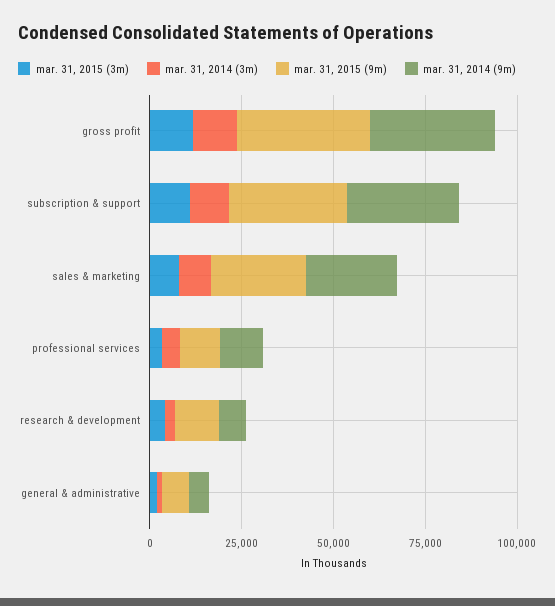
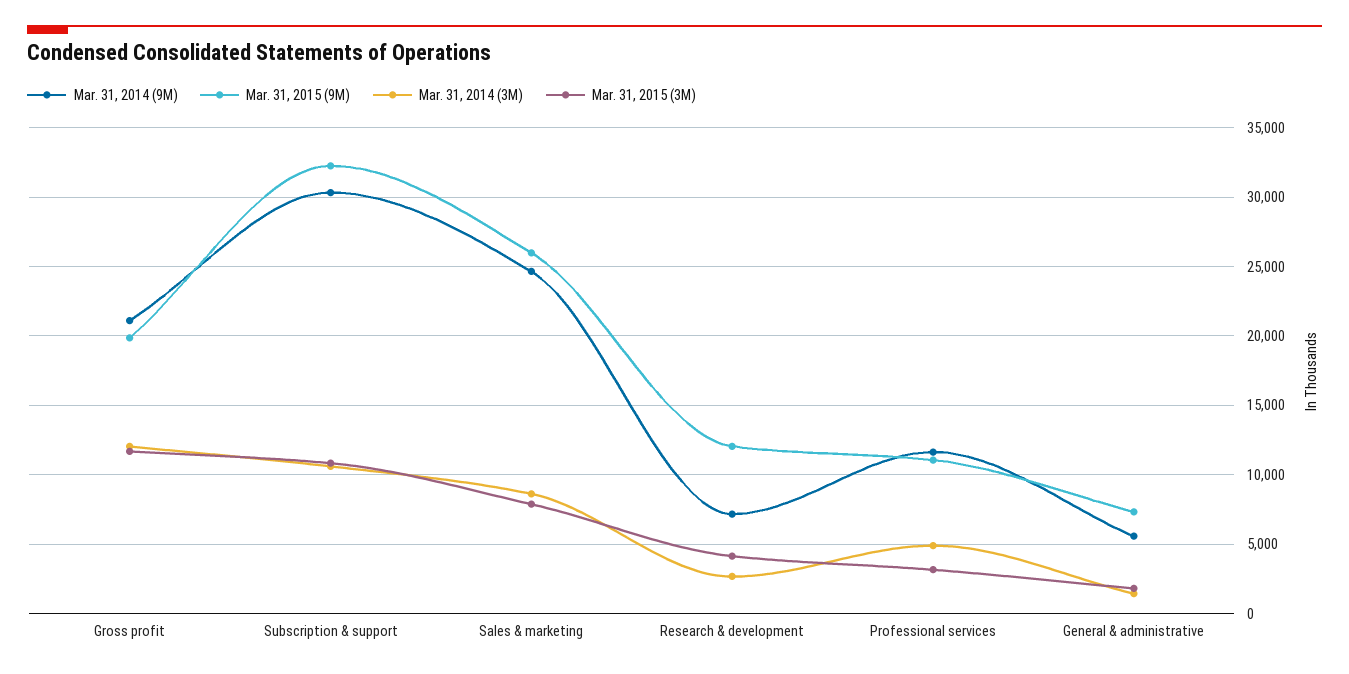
mar. 31, 2015 (9m), gross profit: 35000 -> 20000
mar. 31, 2014 (9m), gross profit: 35000 -> 21000

